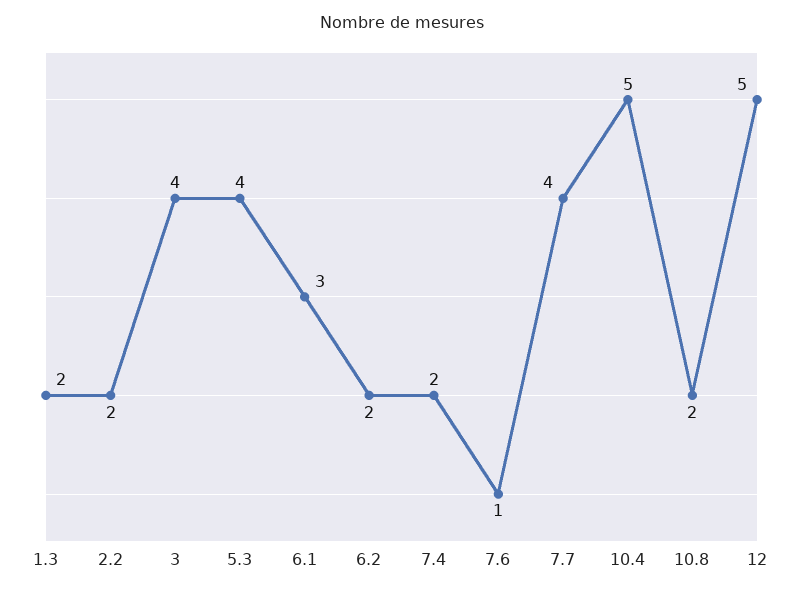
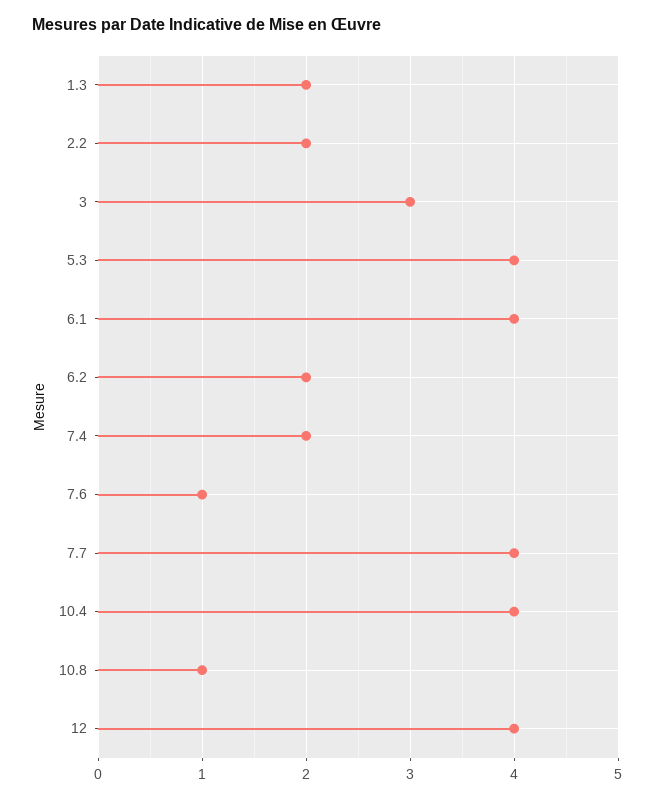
3: 4 -> 3
6.1: 3 -> 4
10.4: 5 -> 4
10.8: 2 -> 1
12: 5 -> 4

